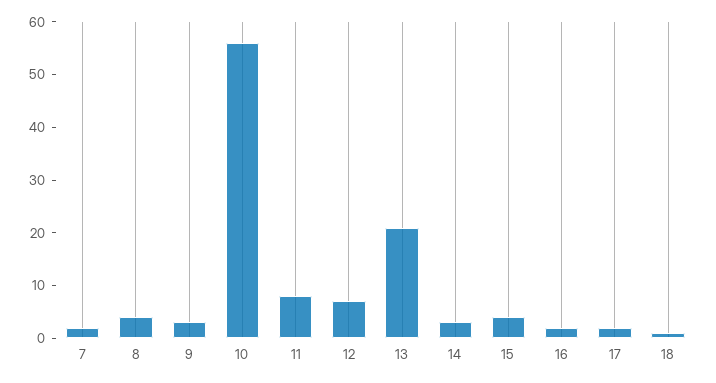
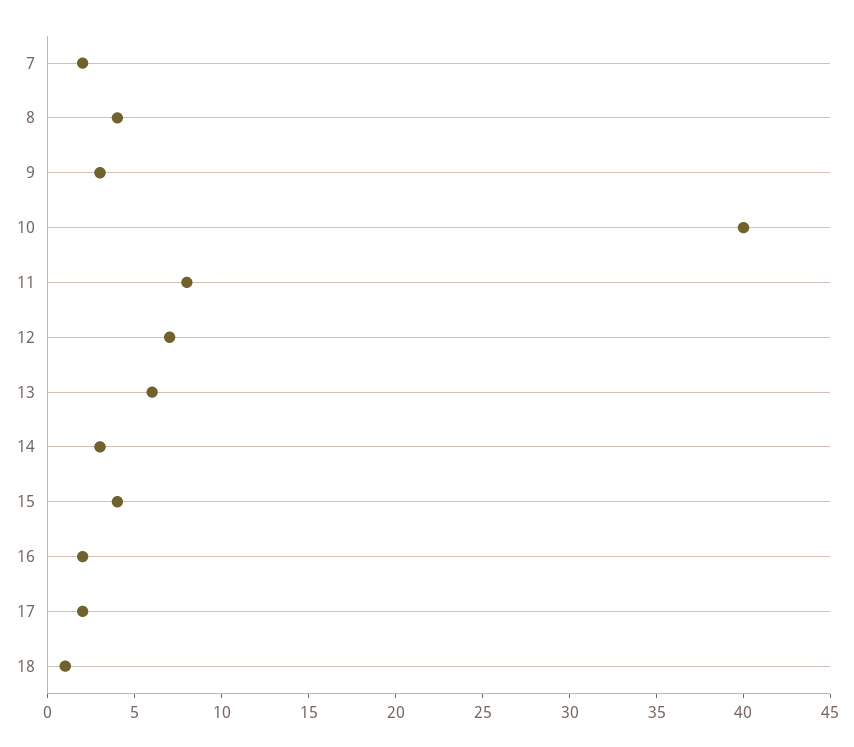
10: 55 -> 40
13: 20 -> 6

